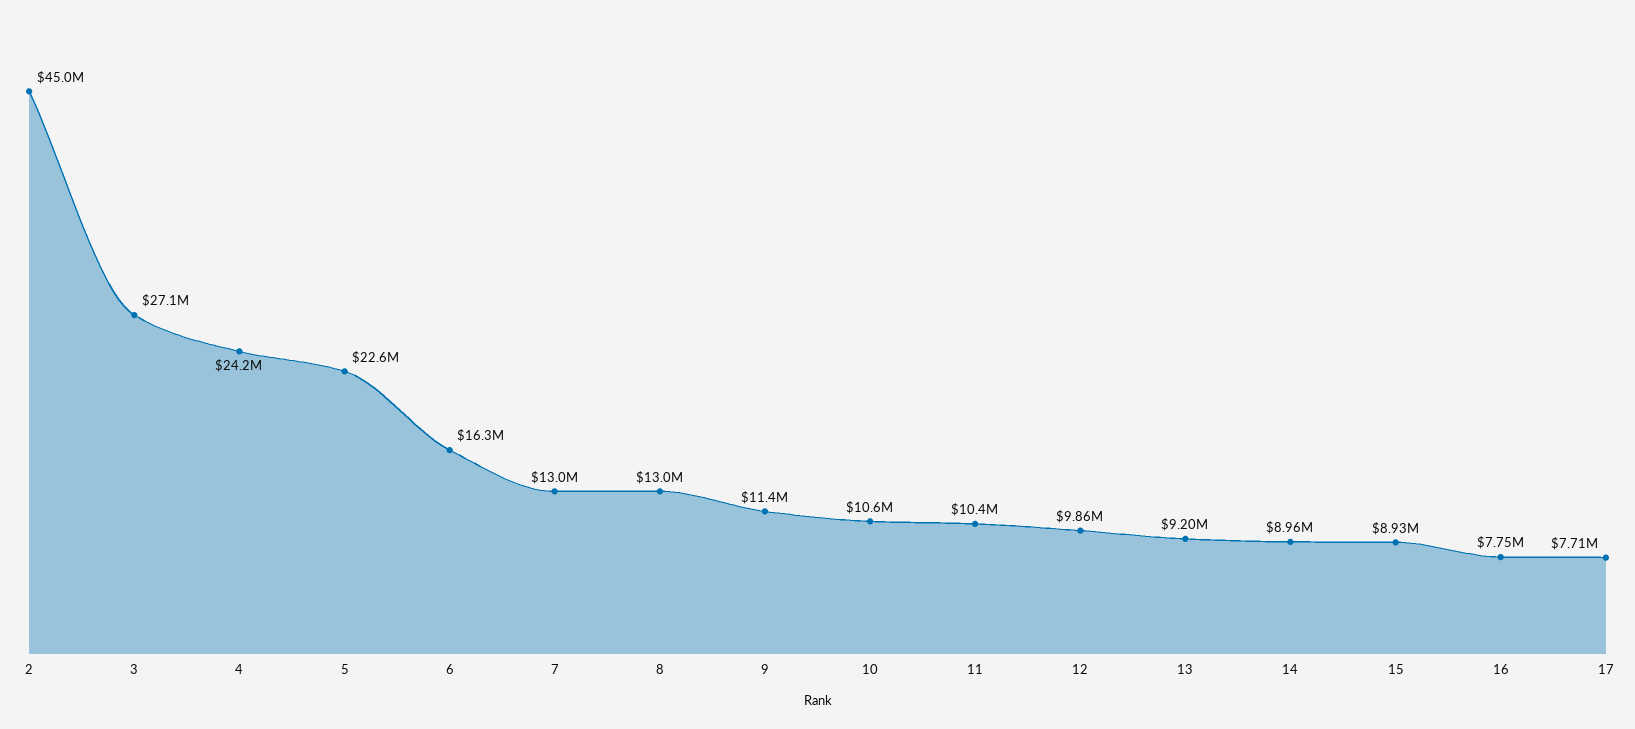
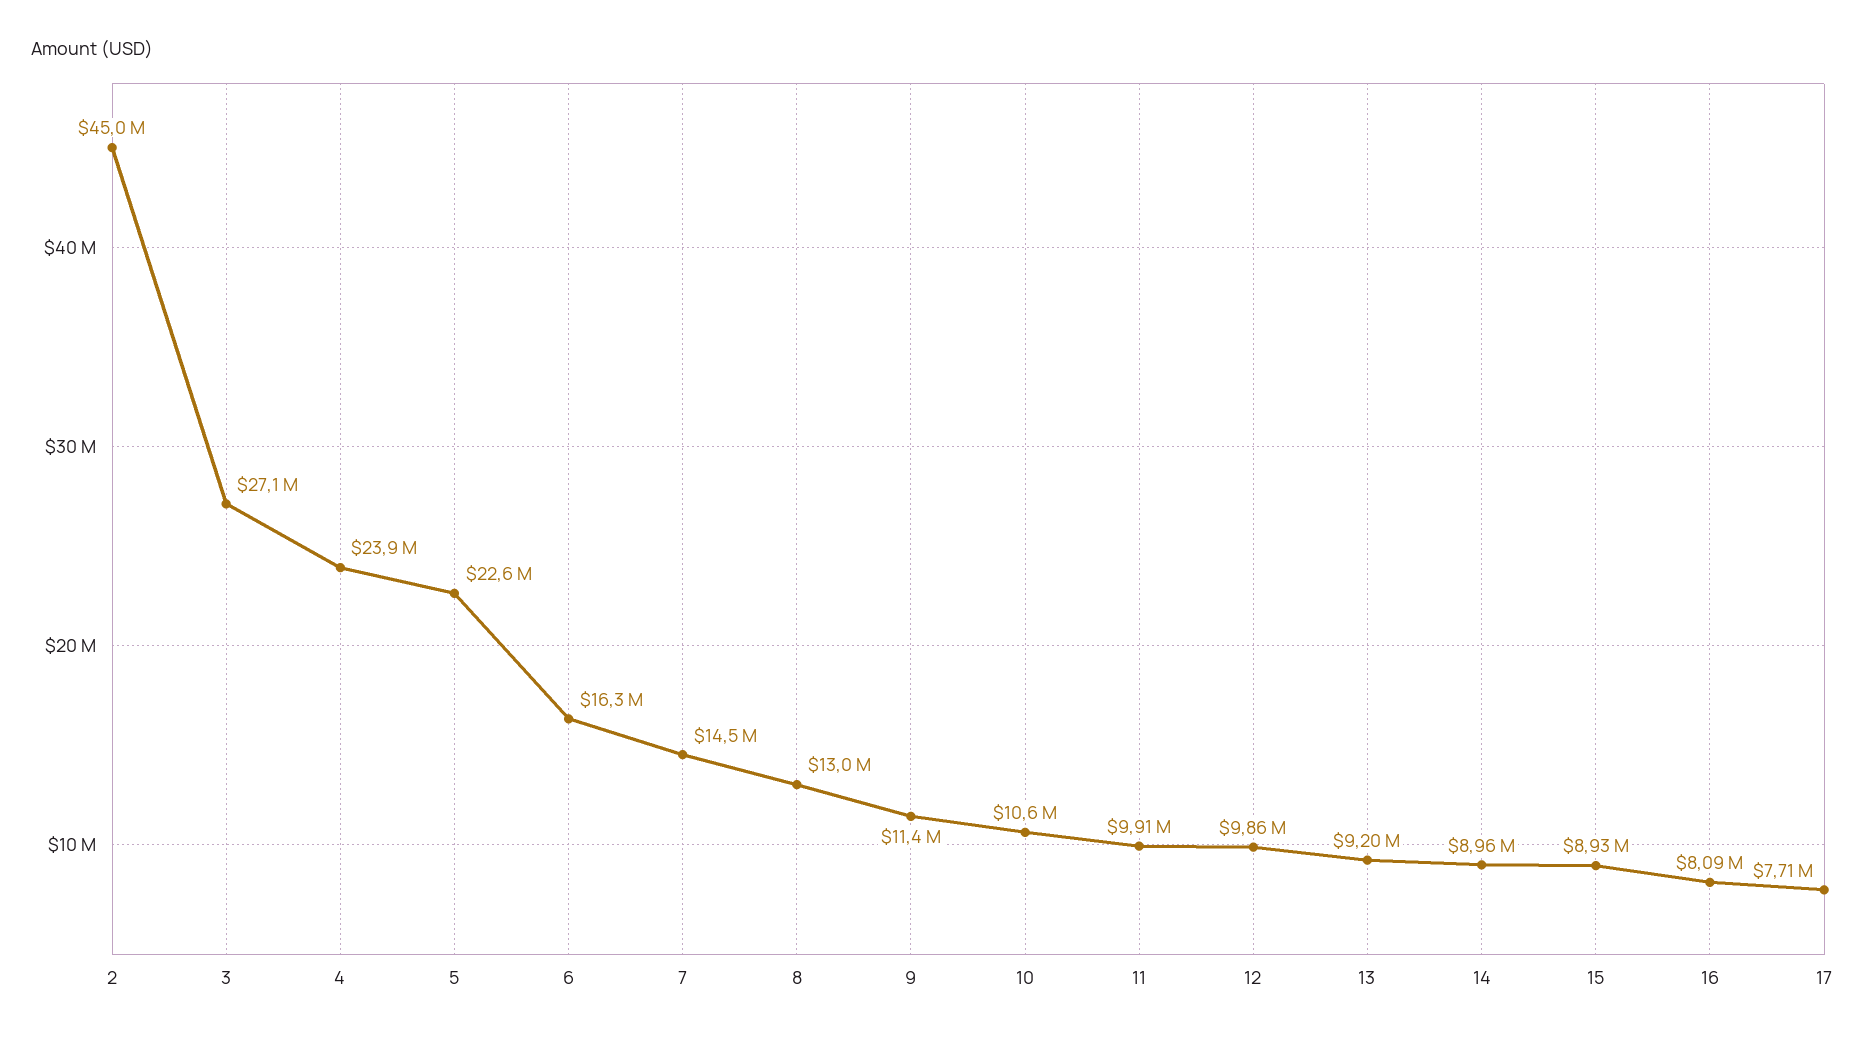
4: 24200000 -> 23900000
7: 13000000 -> 14500000
11: 10400000 -> 9910000
16: 7750000 -> 8090000

